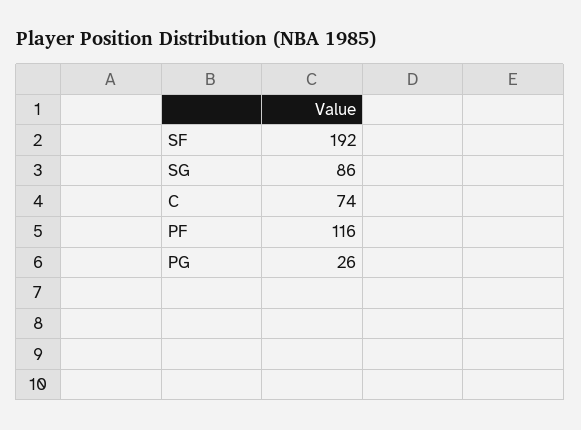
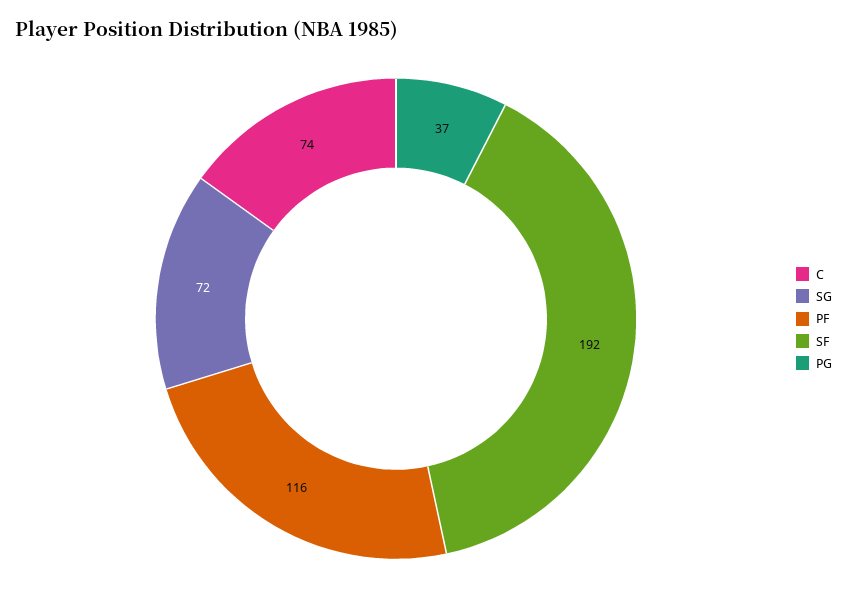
SG: 86 -> 72
PG: 26 -> 37

